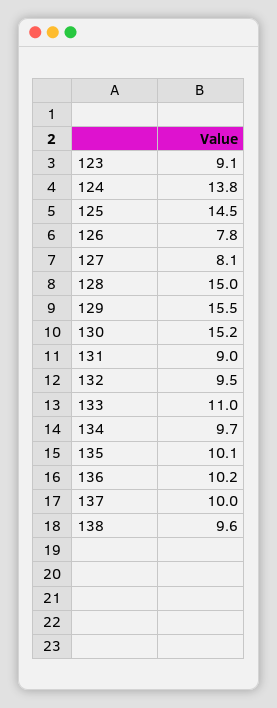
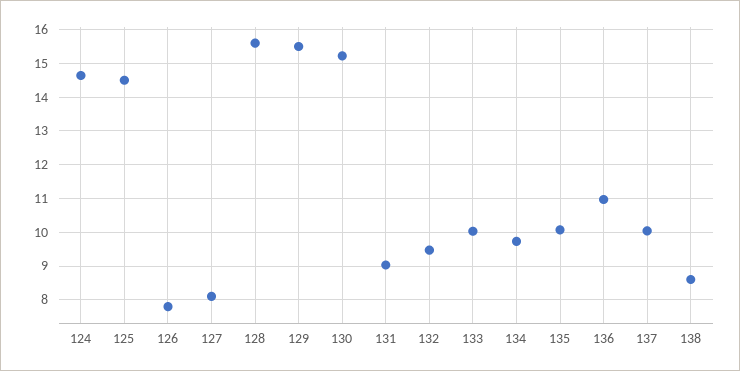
123: 9.1 -> none
124: 13.8 -> 14.6
128: 15 -> 15.6
133: 11 -> 10
136: 10.2 -> 11
138: 9.6 -> 8.6

